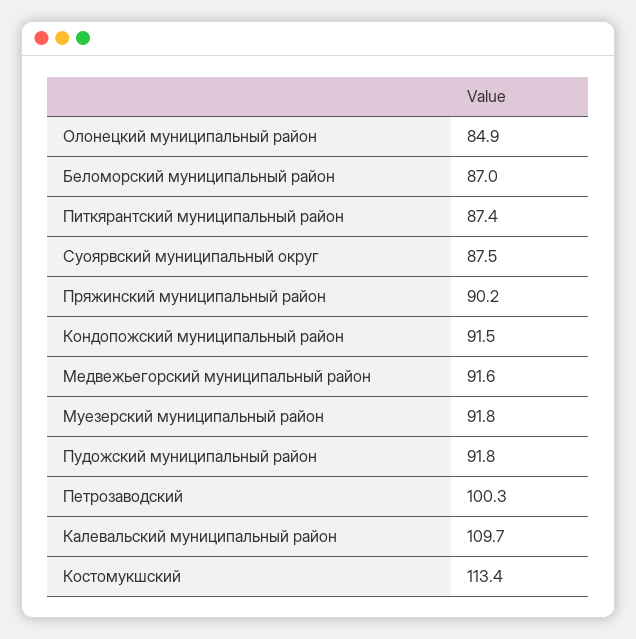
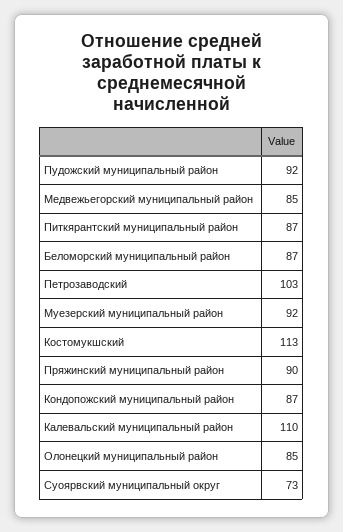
Суоярвский муниципальный округ: 87.5 -> 73
Кондопожский муниципальный район: 91.5 -> 87
Медвежьегорский муниципальный район: 91.6 -> 85
Петрозаводский: 100.3 -> 103

